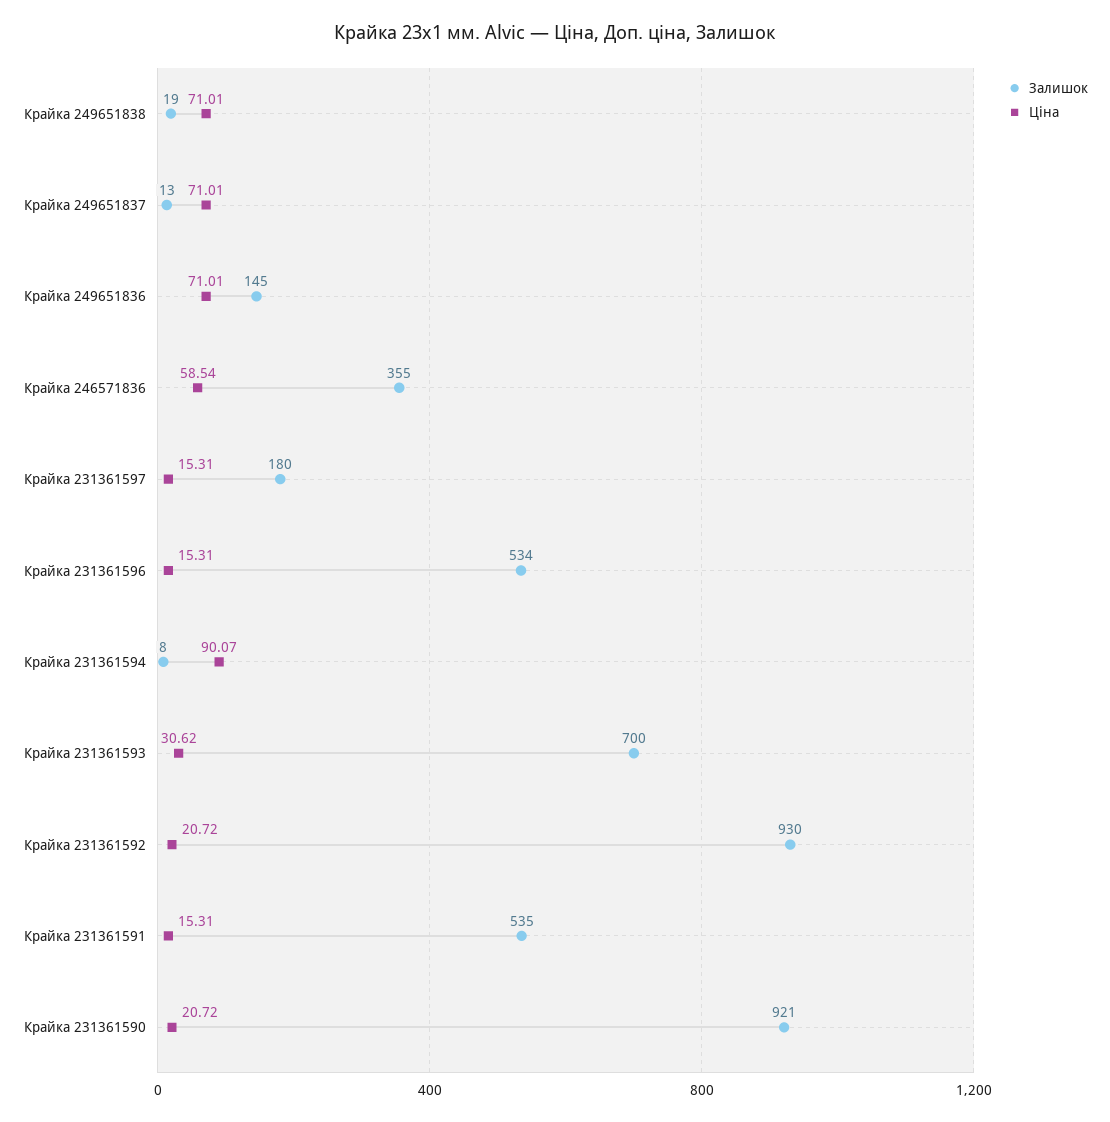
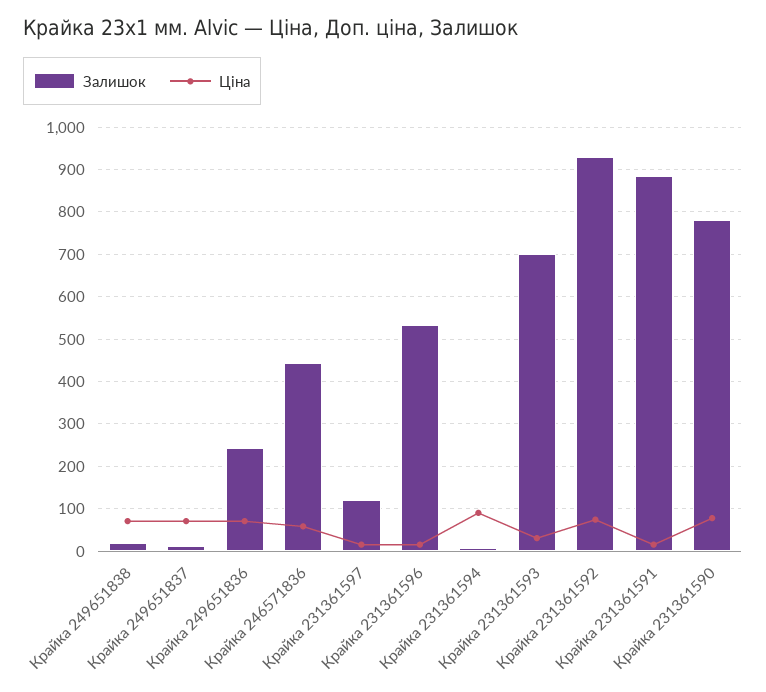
Залишок, Крайка 249651836: 145 -> 240
Залишок, Крайка 246571836: 355 -> 440
Залишок, Крайка 231361597: 180 -> 120
Ціна, Крайка 231361592: 20.72 -> 80
Залишок, Крайка 231361591: 535 -> 880
Залишок, Крайка 231361590: 921 -> 780
Ціна, Крайка 231361590: 20.72 -> 80

